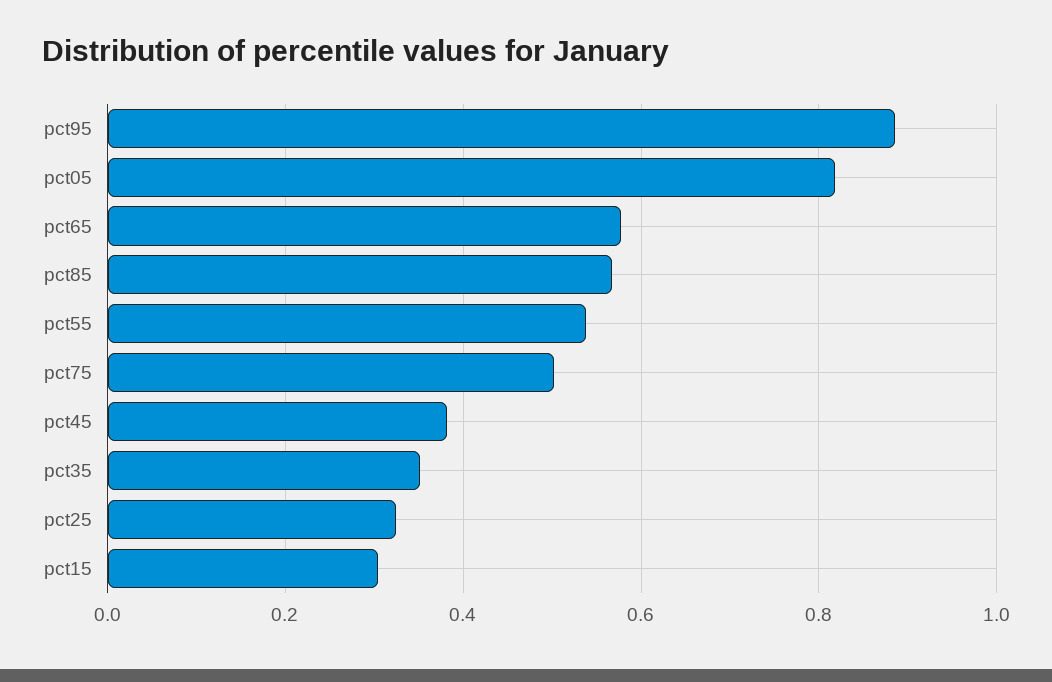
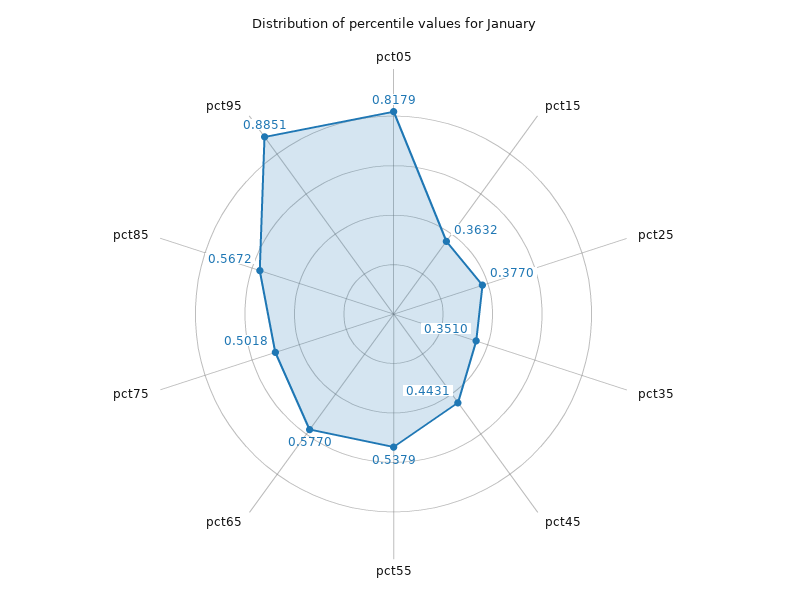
pct45: 0.38 -> 0.4431
pct25: 0.32 -> 0.377
pct15: 0.3 -> 0.3632

